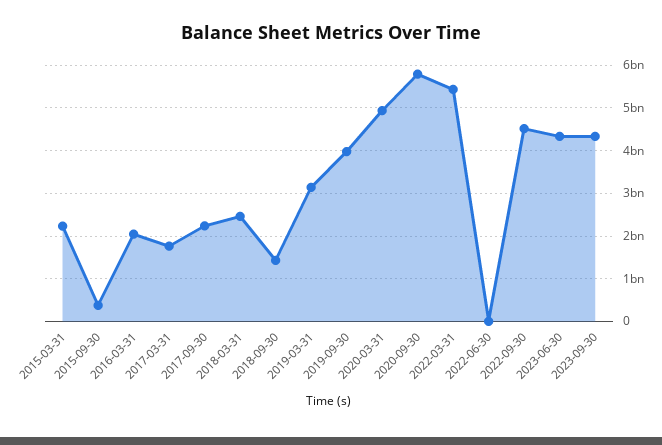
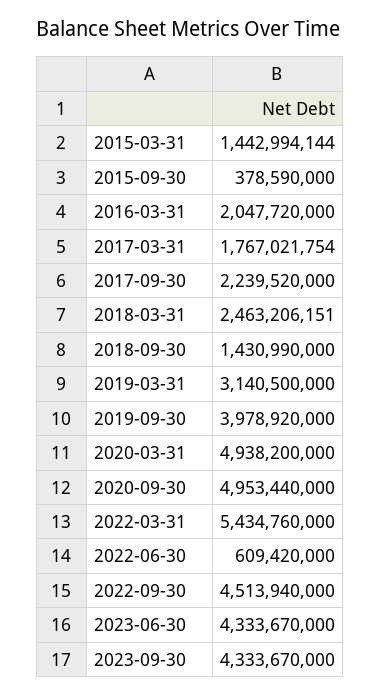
2015-03-31: 2200000000 -> 1442994144
2020-09-30: 5800000000 -> 4953440000
2022-06-30: 0 -> 609420000

